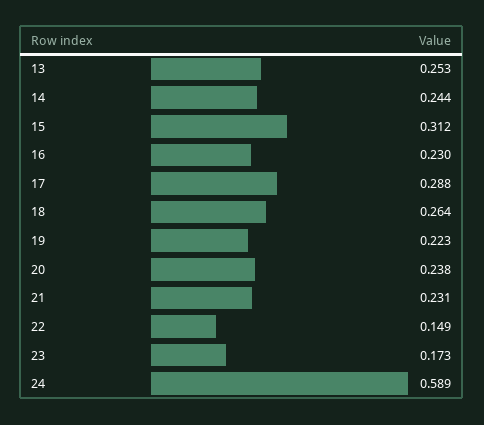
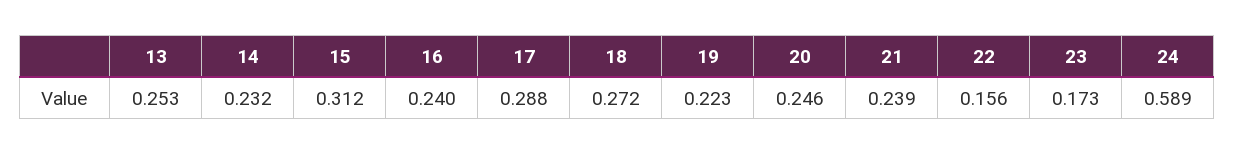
14: 0.244 -> 0.232
16: 0.23 -> 0.24
18: 0.264 -> 0.272
20: 0.238 -> 0.246
21: 0.231 -> 0.239
22: 0.149 -> 0.156

